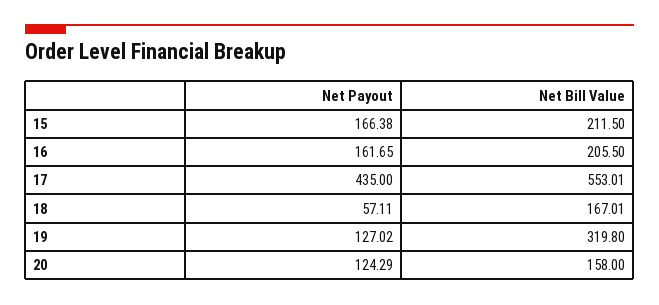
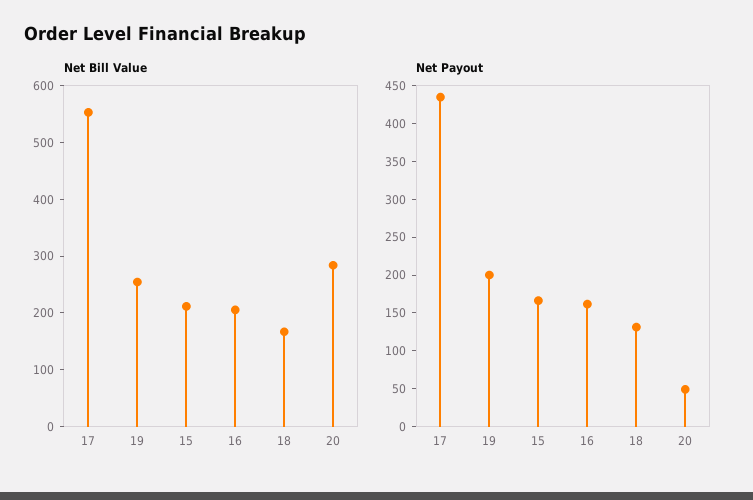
Net Payout, 18: 57.11 -> 125
Net Payout, 19: 127.02 -> 200
Net Bill Value, 19: 319.8 -> 260
Net Payout, 20: 124.29 -> 50
Net Bill Value, 20: 158 -> 280

